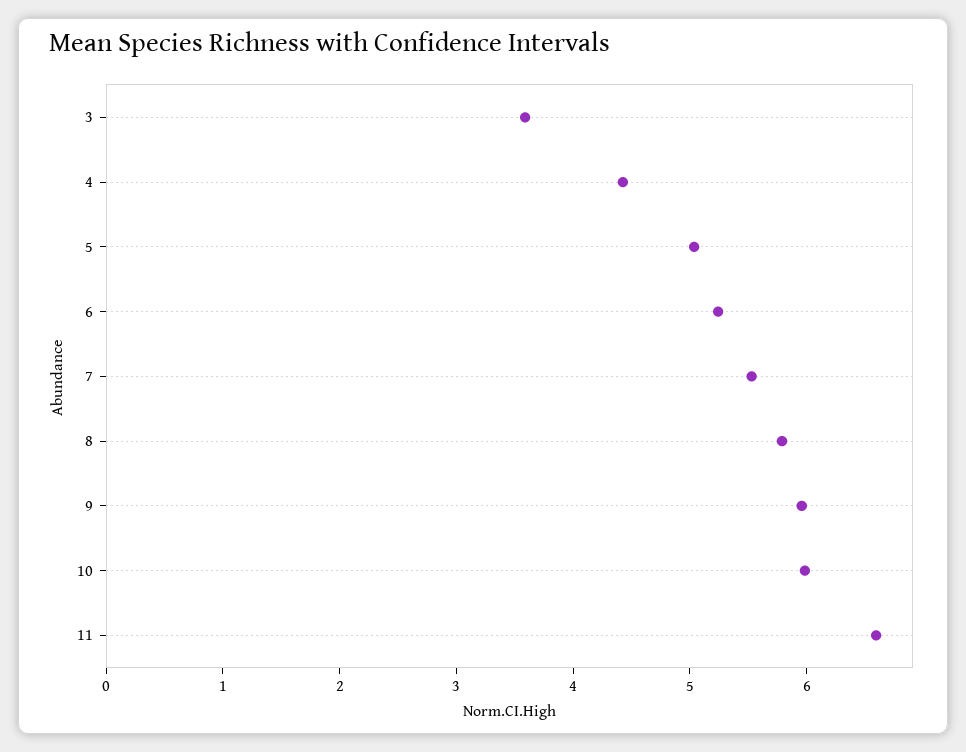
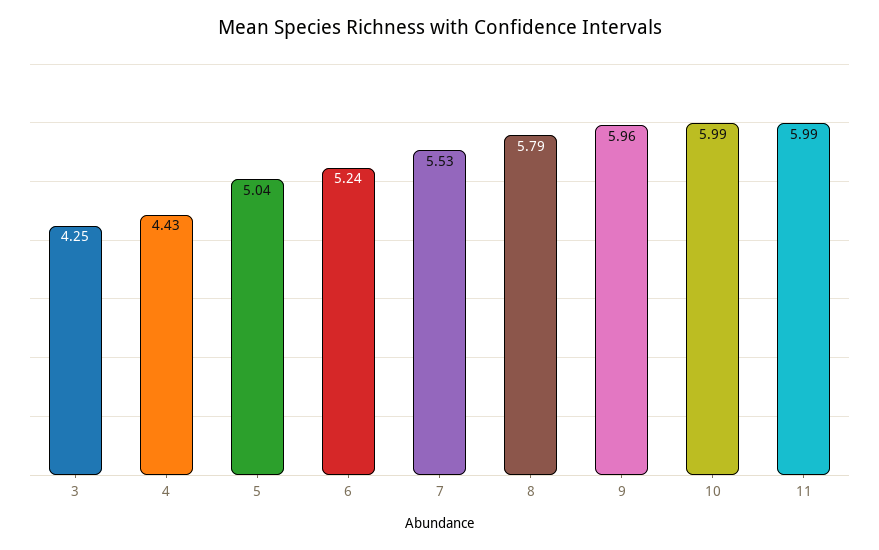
3: 3.6 -> 4.25
11: 6.6 -> 5.99

